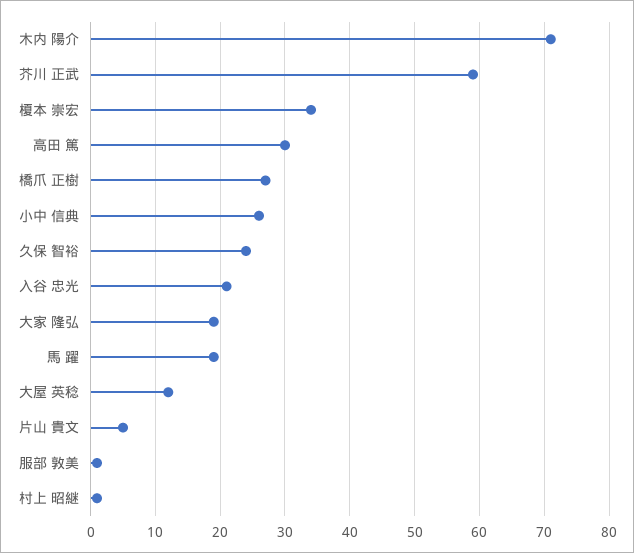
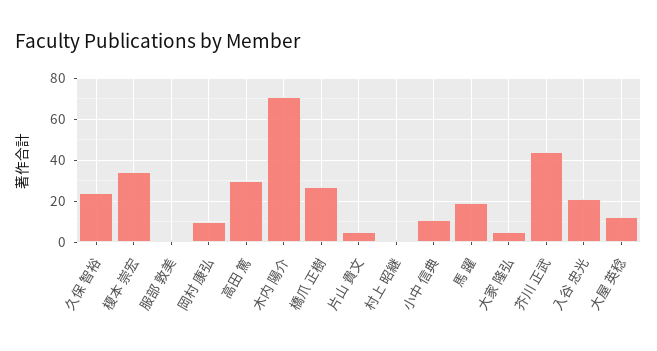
芥川 正武: 59 -> 45
小中 信典: 26 -> 10
大家 隆弘: 19 -> 5
岡村 康弘: none -> 10

